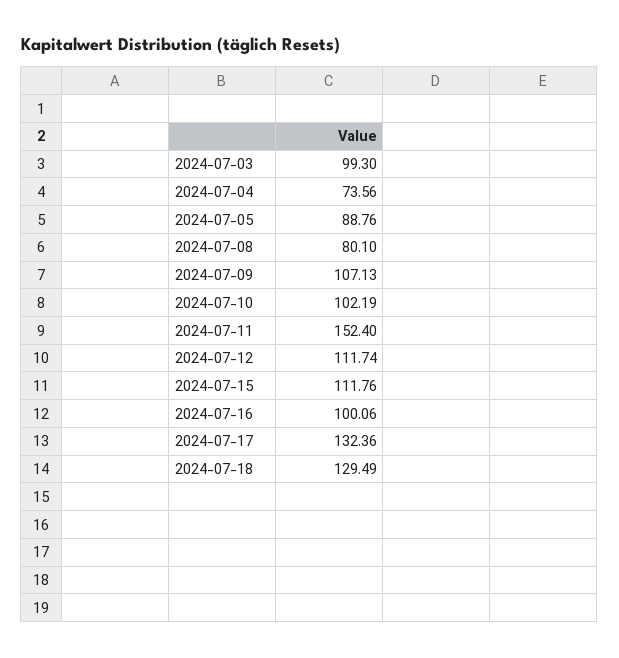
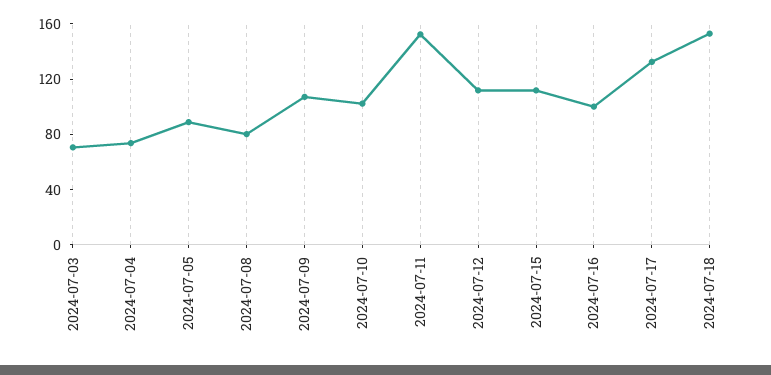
2024-07-03: 99.3 -> 70
2024-07-18: 129.49 -> 150

